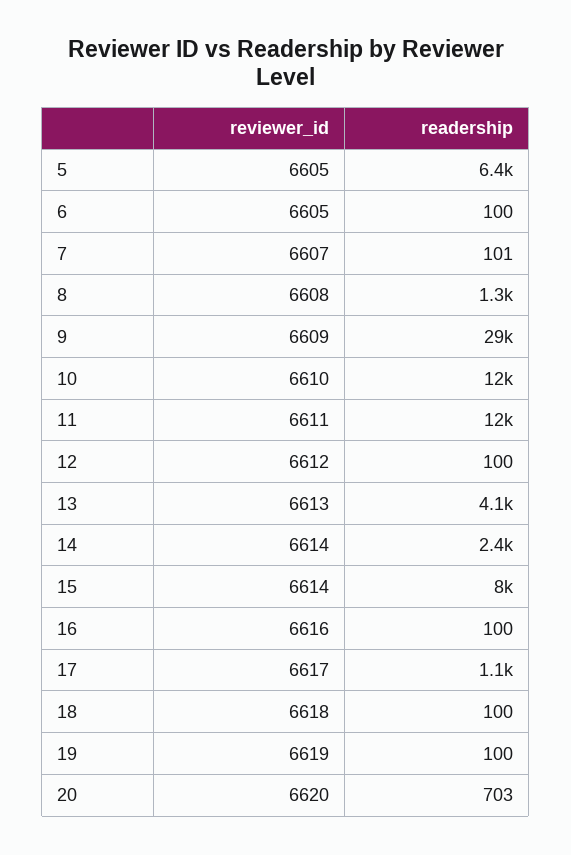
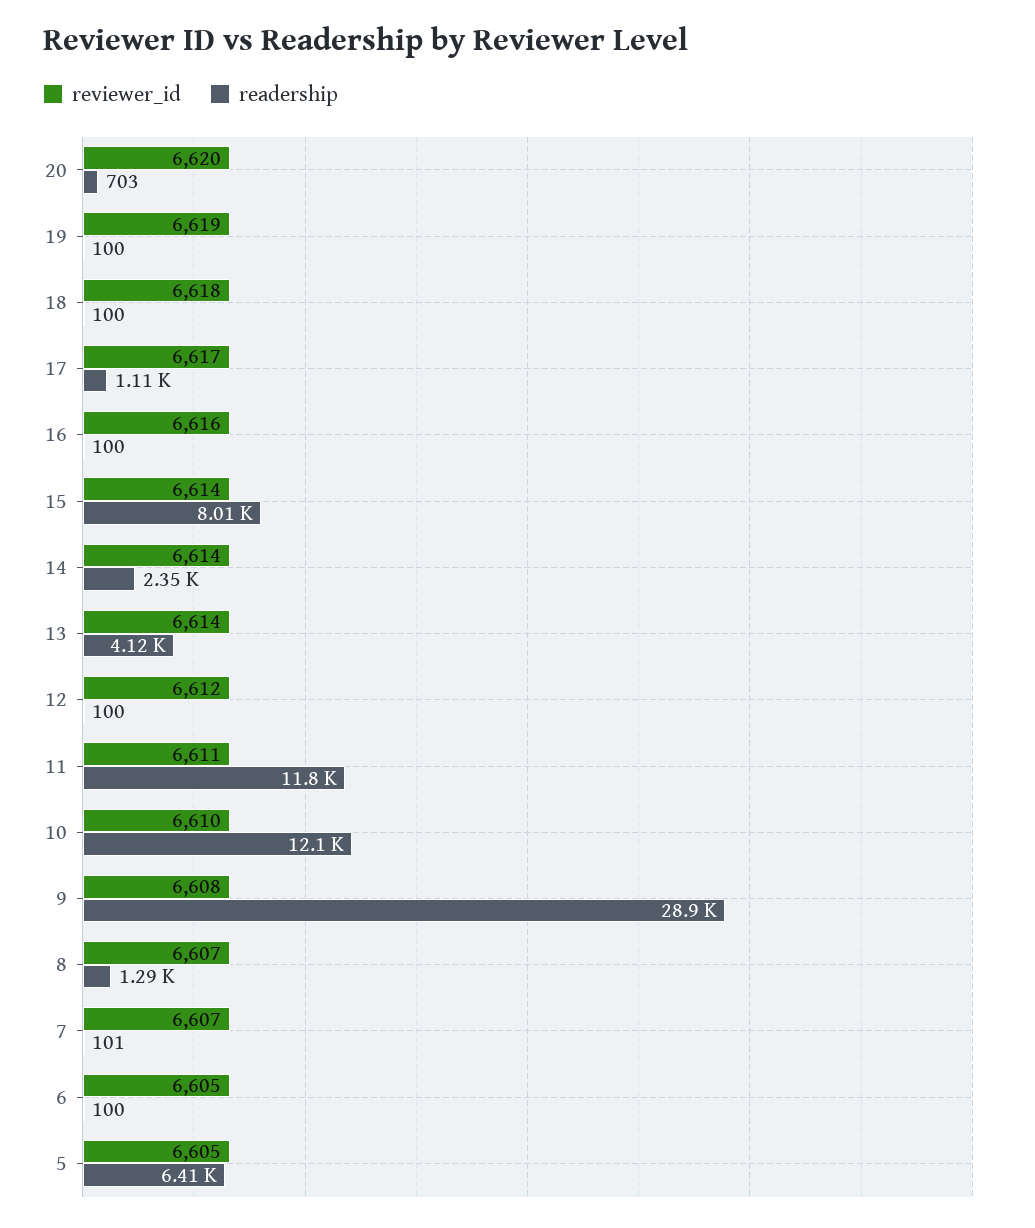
reviewer_id, 8: 6608 -> 6607
reviewer_id, 9: 6609 -> 6608
reviewer_id, 13: 6613 -> 6614

